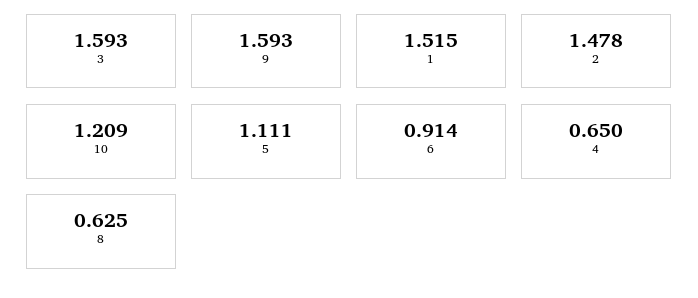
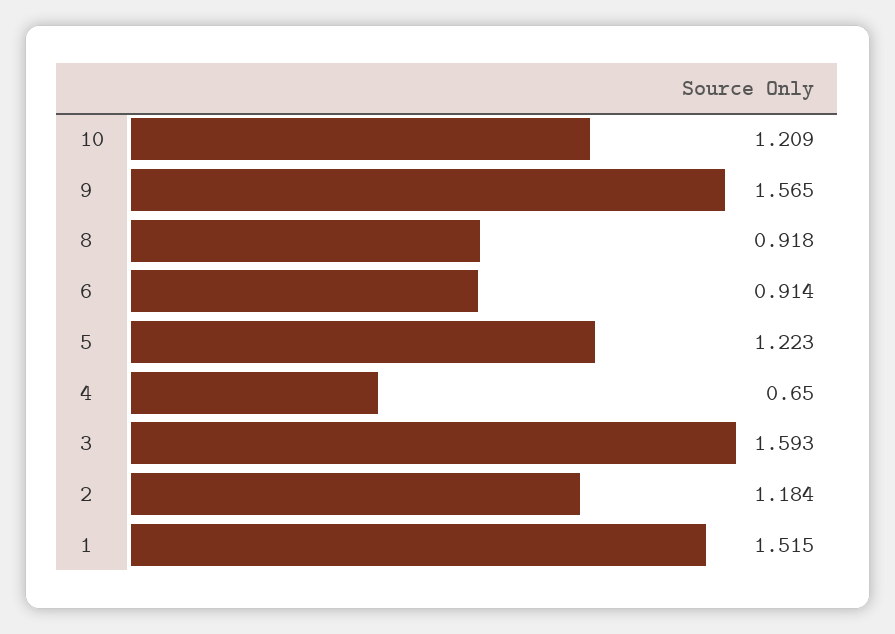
9: 1.593 -> 1.565
2: 1.478 -> 1.184
5: 1.111 -> 1.223
8: 0.625 -> 0.918

